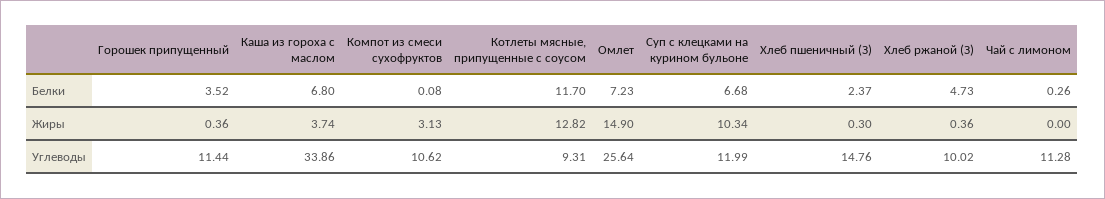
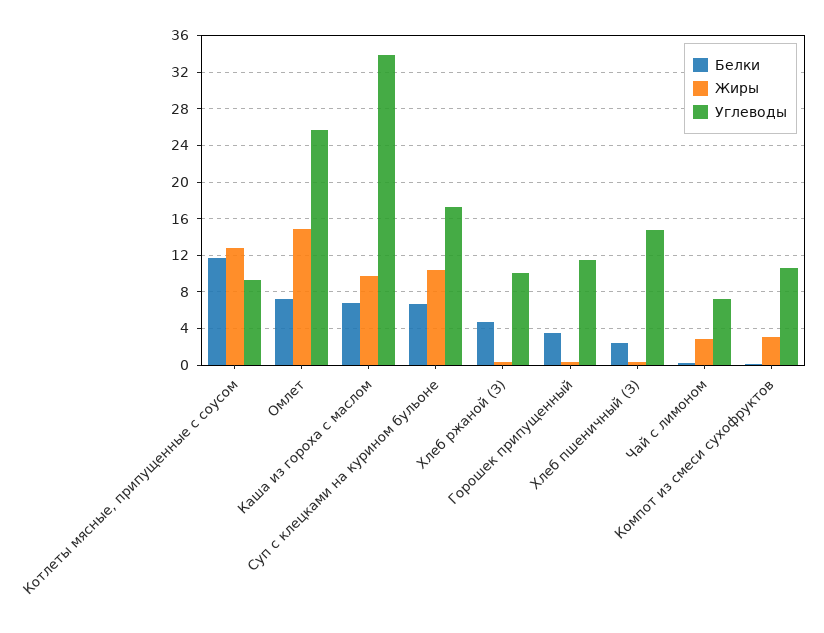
Жиры, Каша из гороха с маслом: 3.74 -> 10
Жиры, Чай с лимоном: 0 -> 3
Углеводы, Суп с клецками на курином бульоне: 11.99 -> 17
Углеводы, Чай с лимоном: 11.28 -> 7

